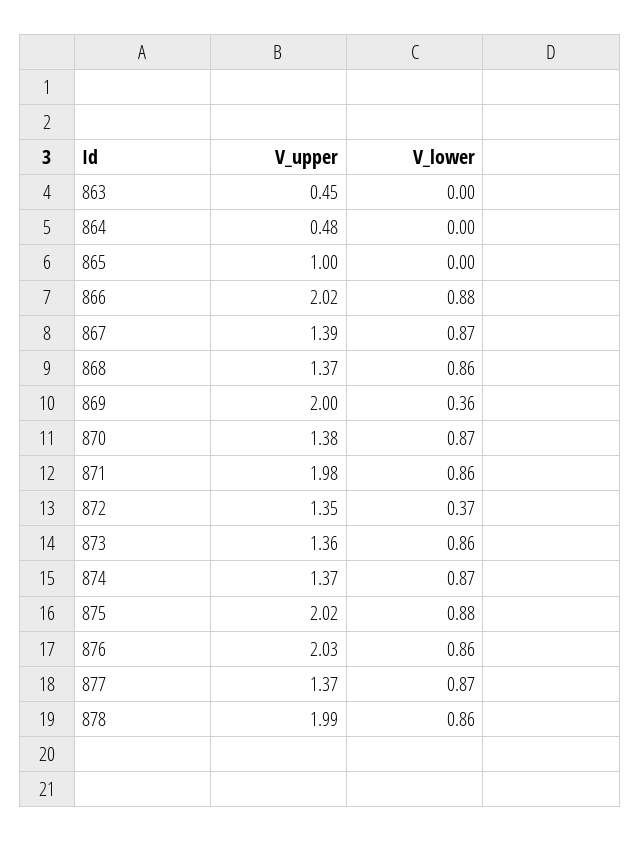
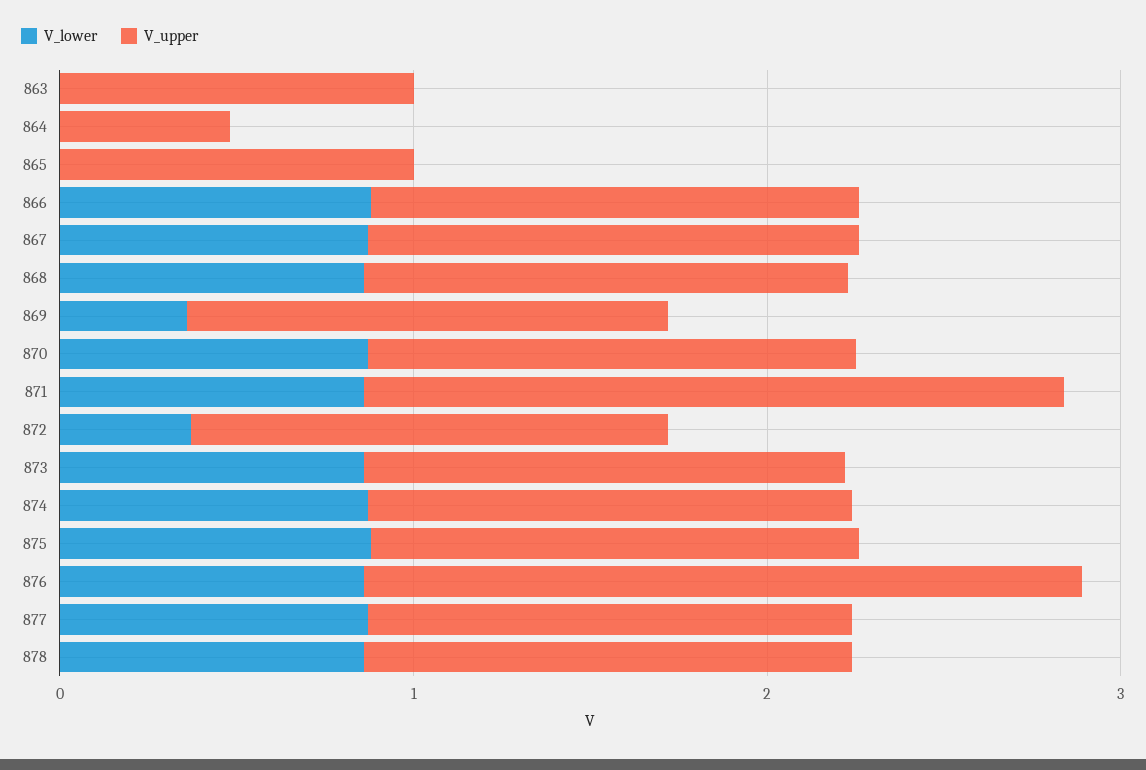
V_upper, 863: 0.45 -> 1
V_upper, 866: 2.02 -> 1.4
V_upper, 869: 2 -> 1.4
V_upper, 875: 2.02 -> 1.4
V_upper, 878: 1.99 -> 1.4

